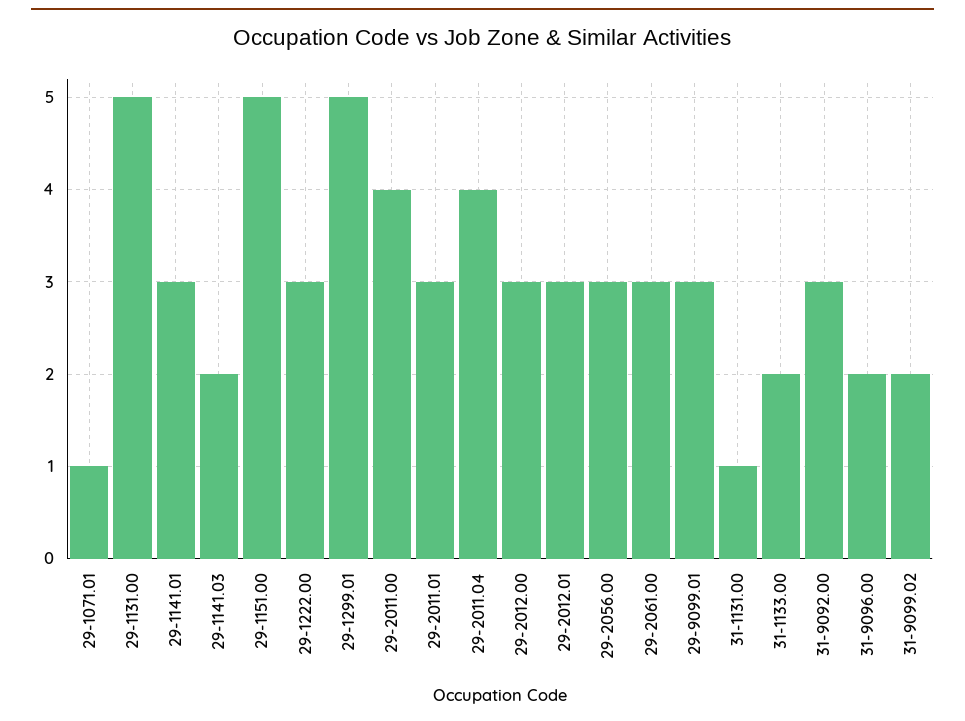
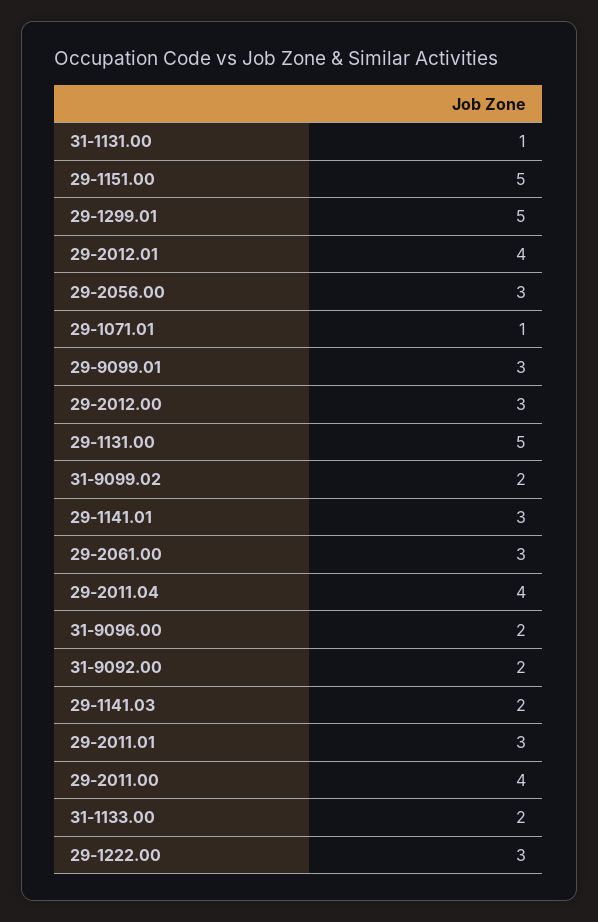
29-2012.01: 3 -> 4
31-9092.00: 3 -> 2

